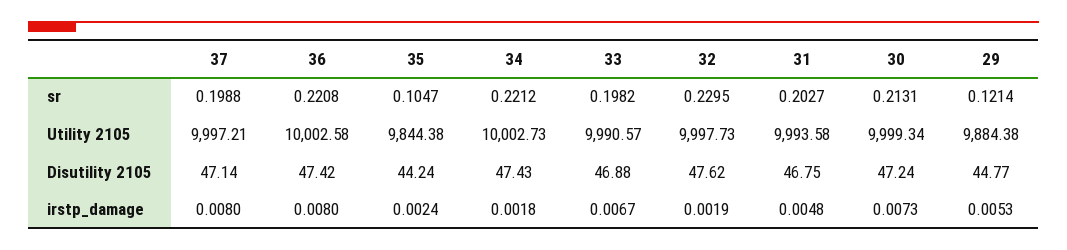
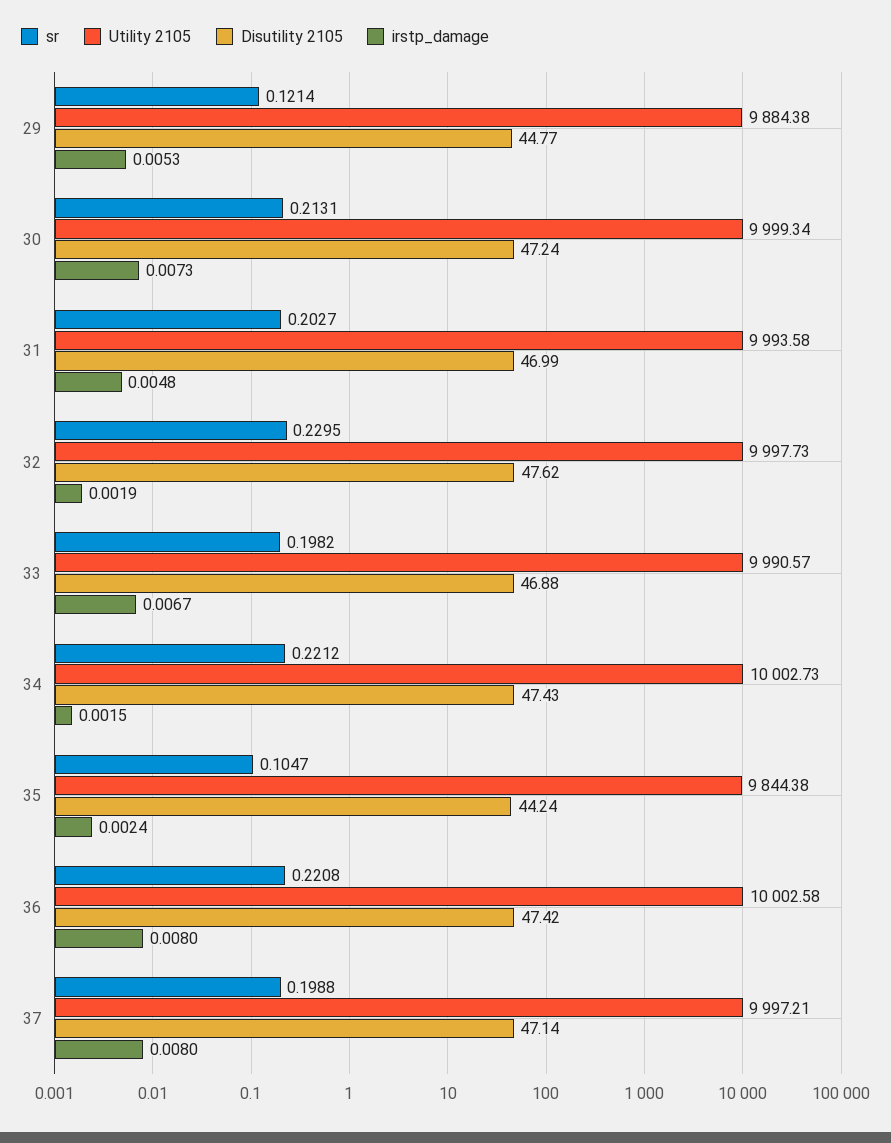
Disutility 2105, 31: 46.75 -> 46.99
irstp_damage, 34: 0.0018 -> 0.0015

